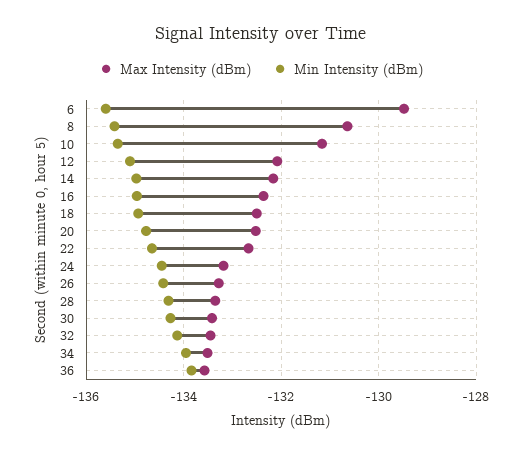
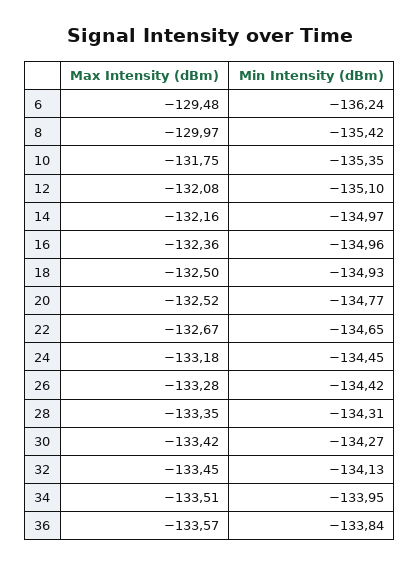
Min Intensity (dBm), 6: -135.6 -> -136.24
Max Intensity (dBm), 8: -130.6 -> -129.97
Max Intensity (dBm), 10: -131.2 -> -131.75

